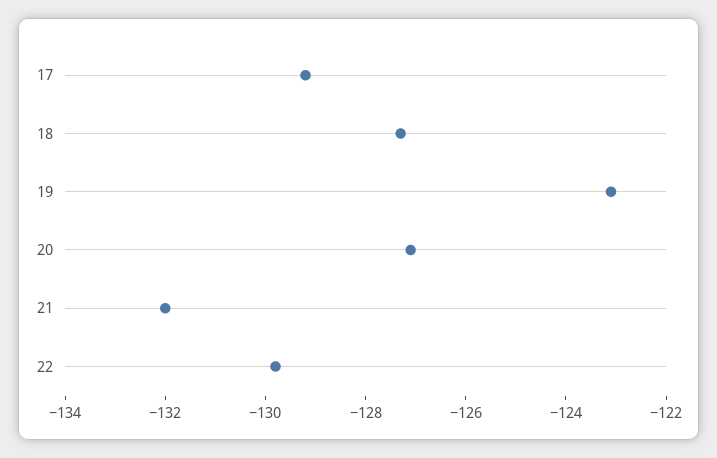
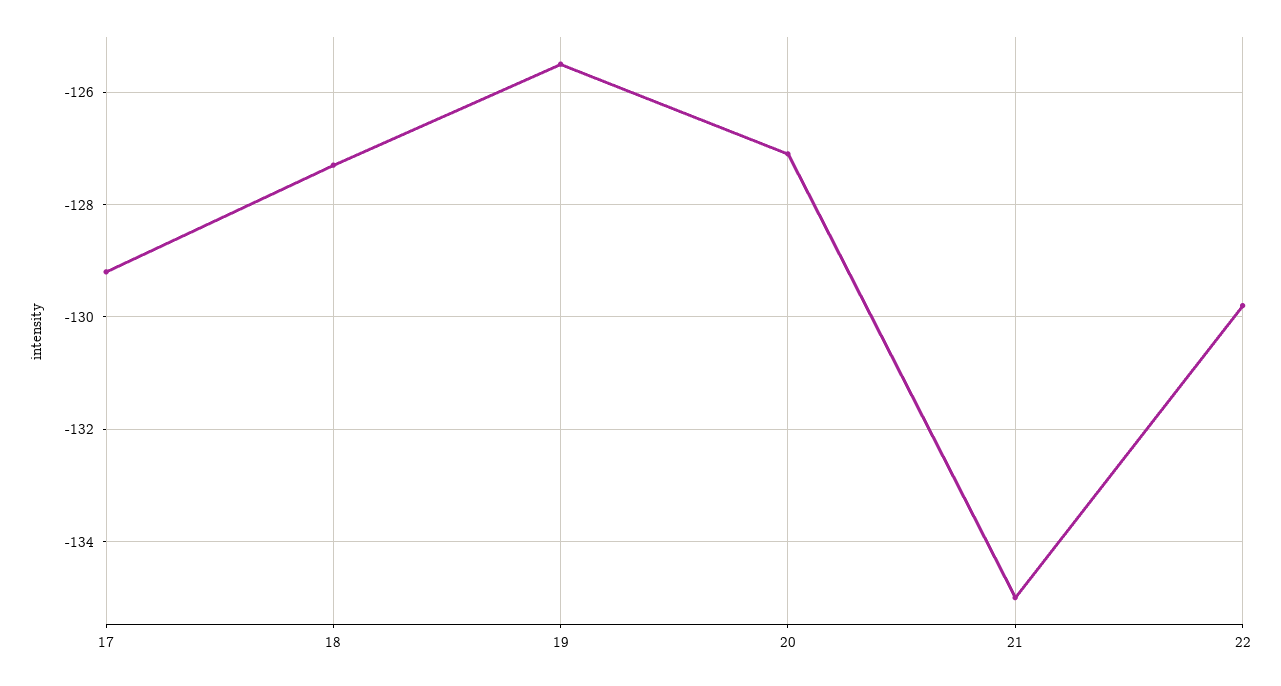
19: -123 -> -125.5
21: -132 -> -135

